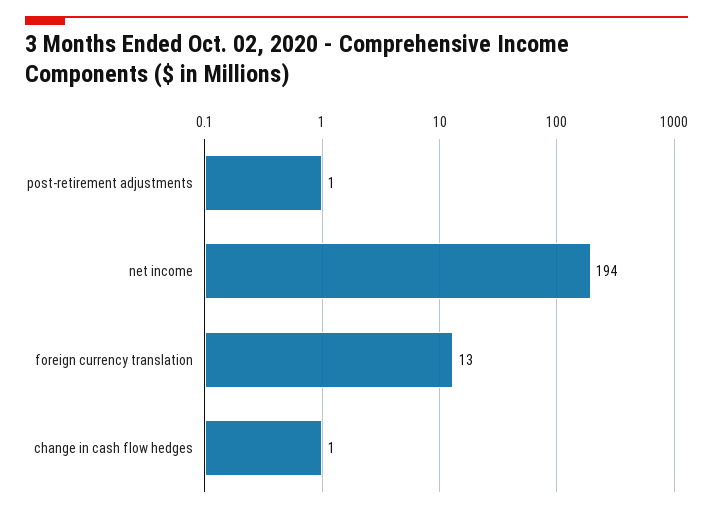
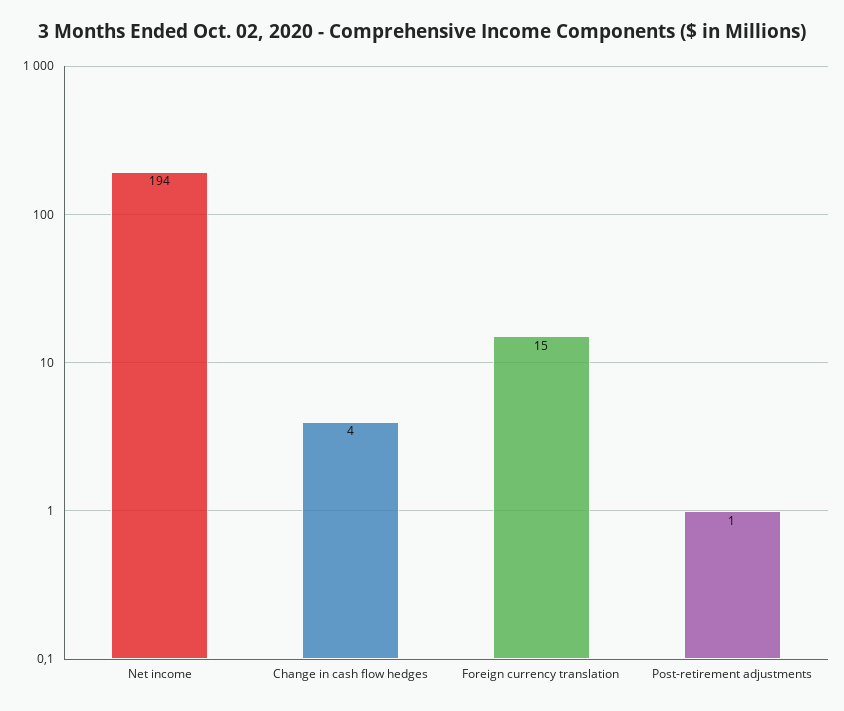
foreign currency translation: 13 -> 15
change in cash flow hedges: 1 -> 4

